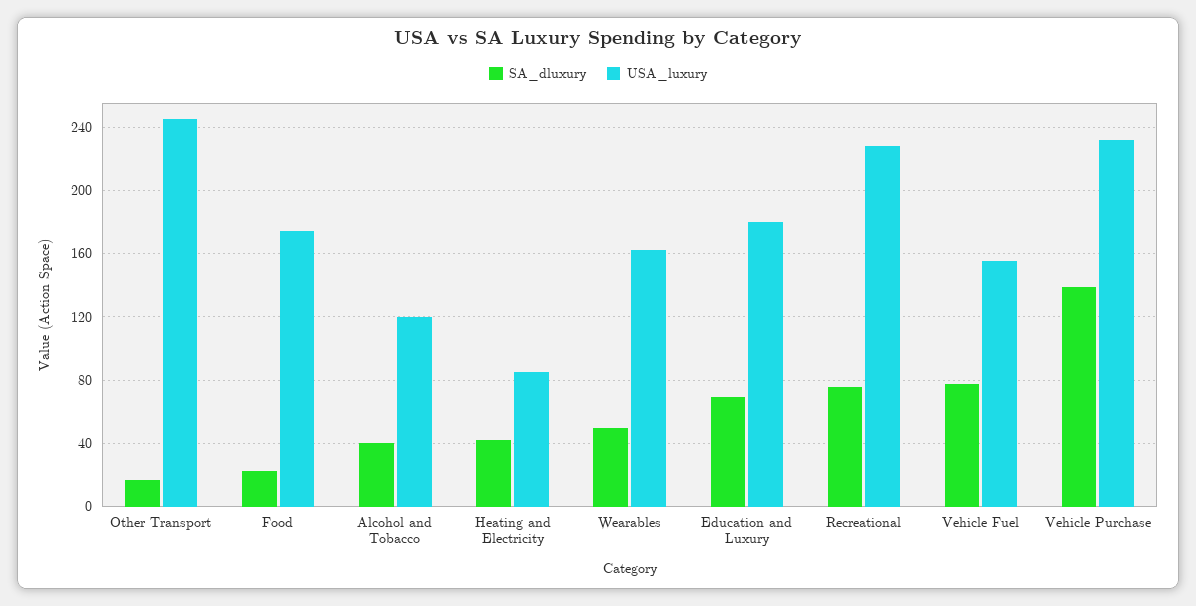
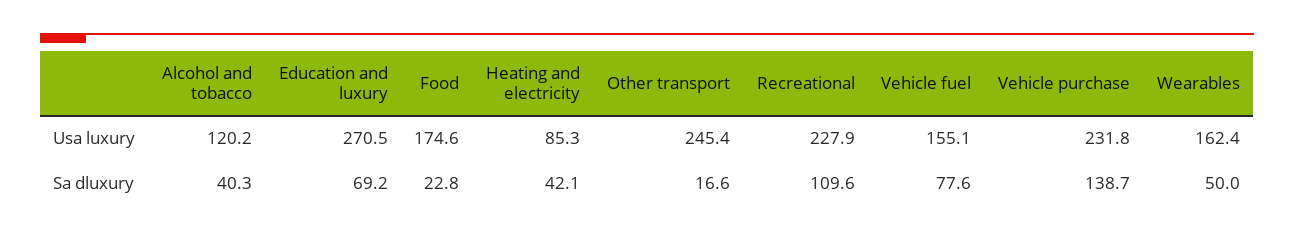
USA_luxury, Education and Luxury: 180 -> 270.5
SA_dluxury, Recreational: 75 -> 109.6

